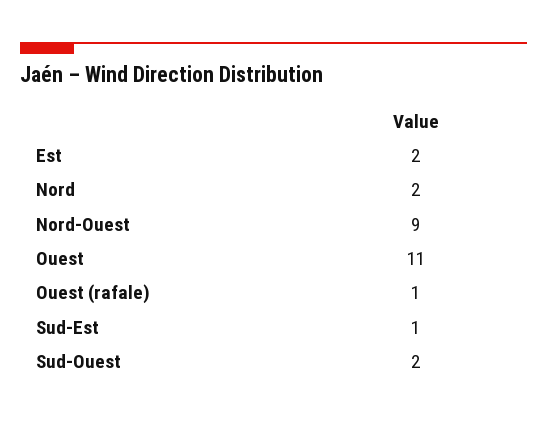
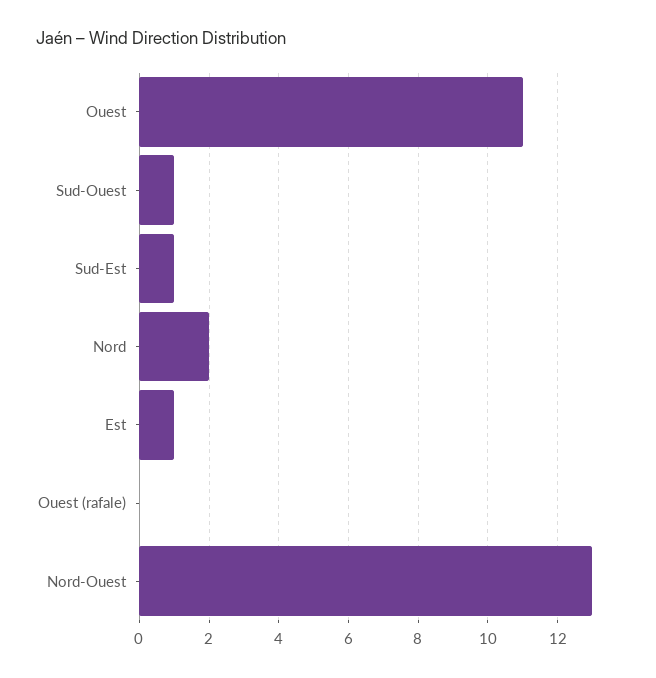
Est: 2 -> 1
Nord-Ouest: 9 -> 13
Ouest (rafale): 1 -> 0
Sud-Ouest: 2 -> 1

